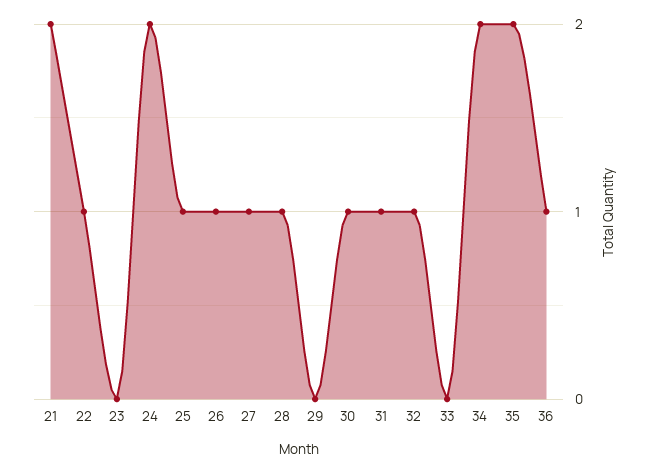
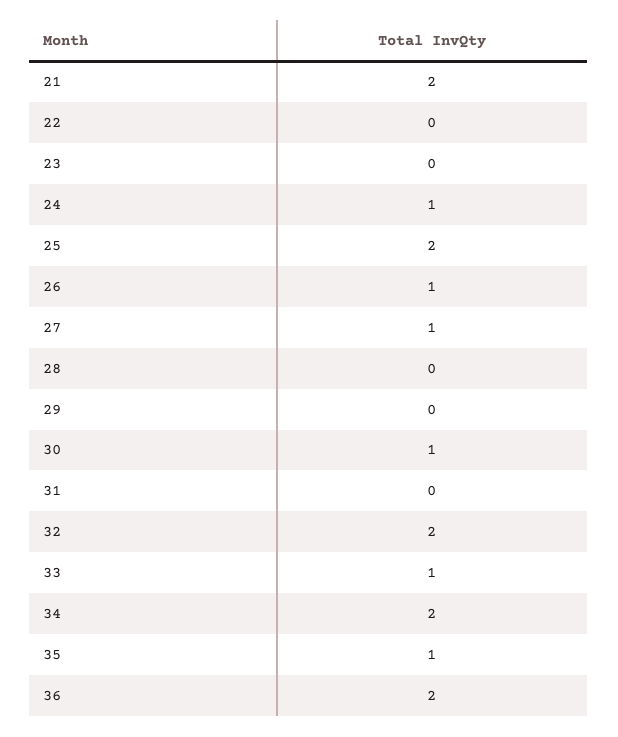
22: 1 -> 0
24: 2 -> 1
25: 1 -> 2
28: 1 -> 0
31: 1 -> 0
32: 1 -> 2
33: 0 -> 1
35: 2 -> 1
36: 1 -> 2

